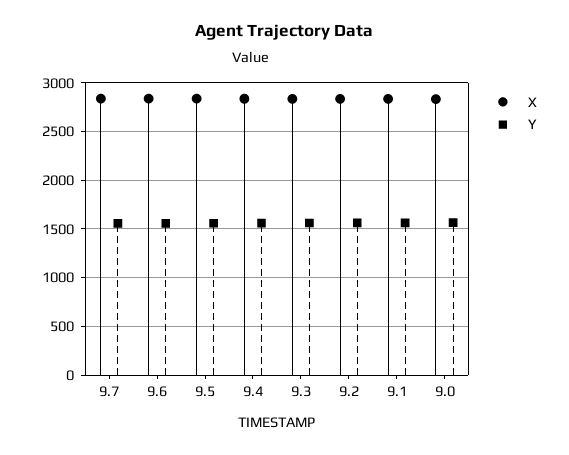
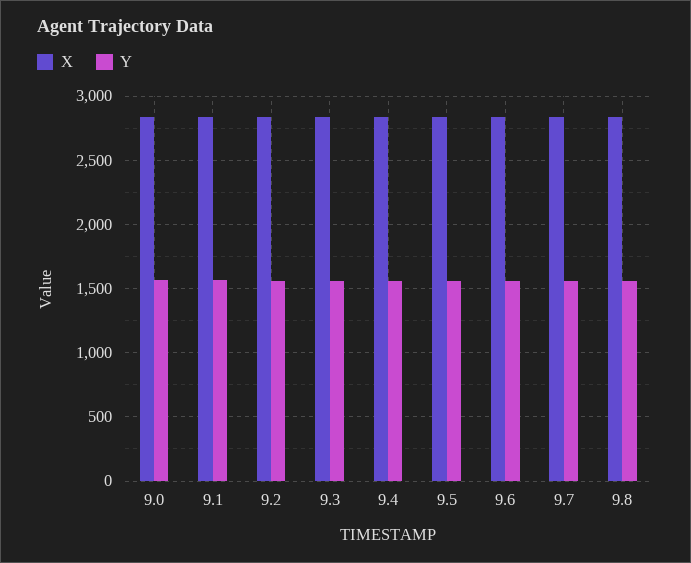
X, 9.8: none -> 2850
Y, 9.8: none -> 1550

